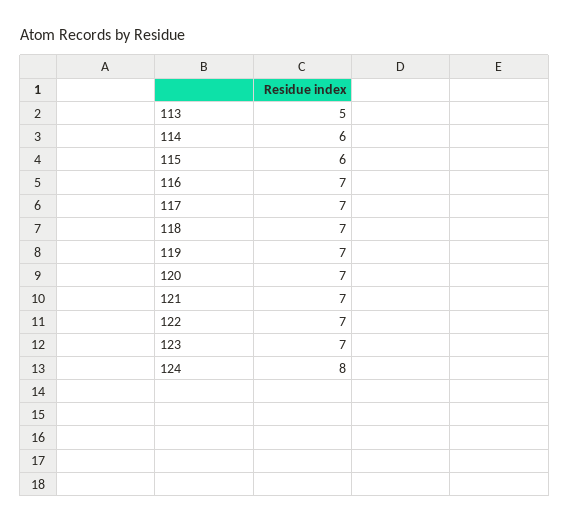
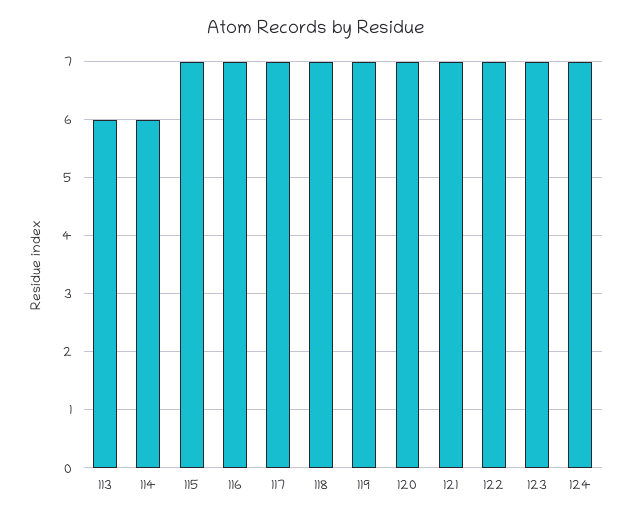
113: 5 -> 6
115: 6 -> 7
124: 8 -> 7

